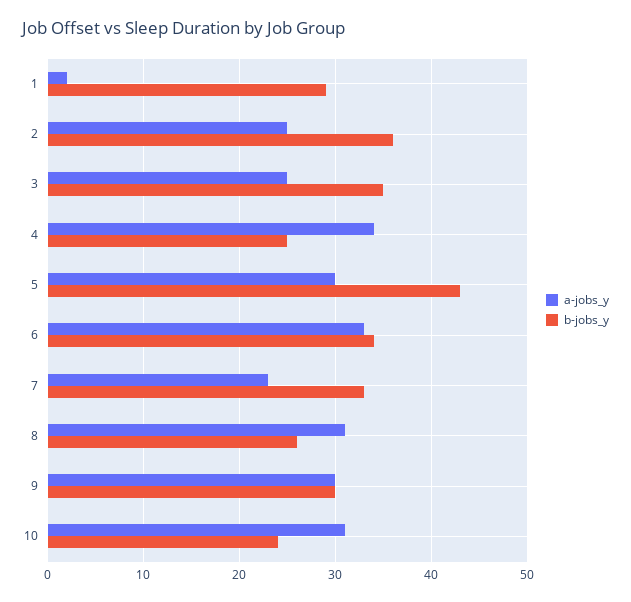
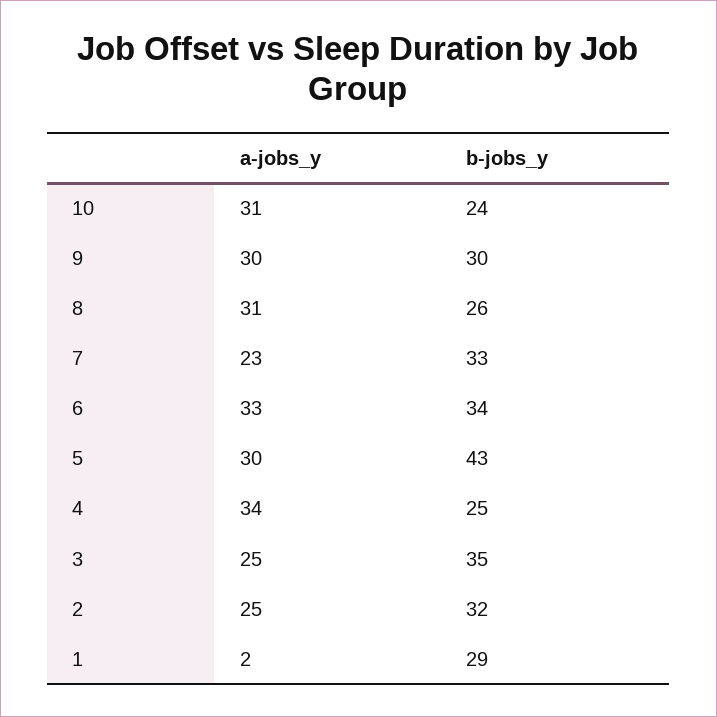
b-jobs_y, 2: 36 -> 32

